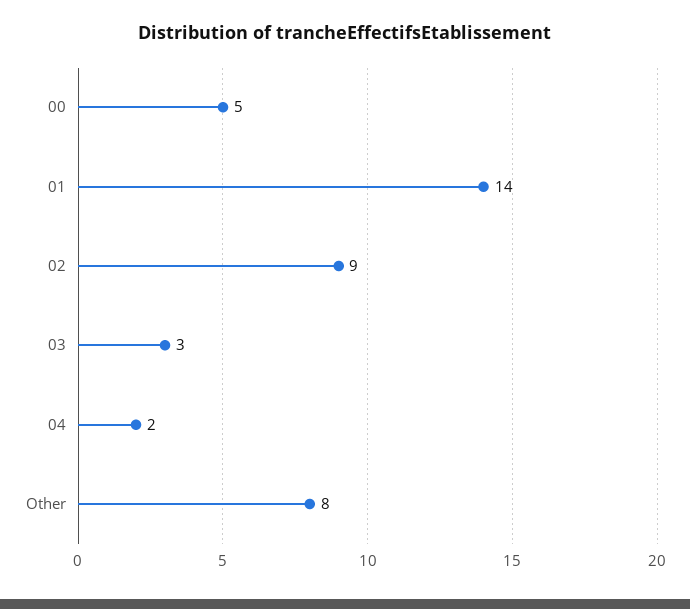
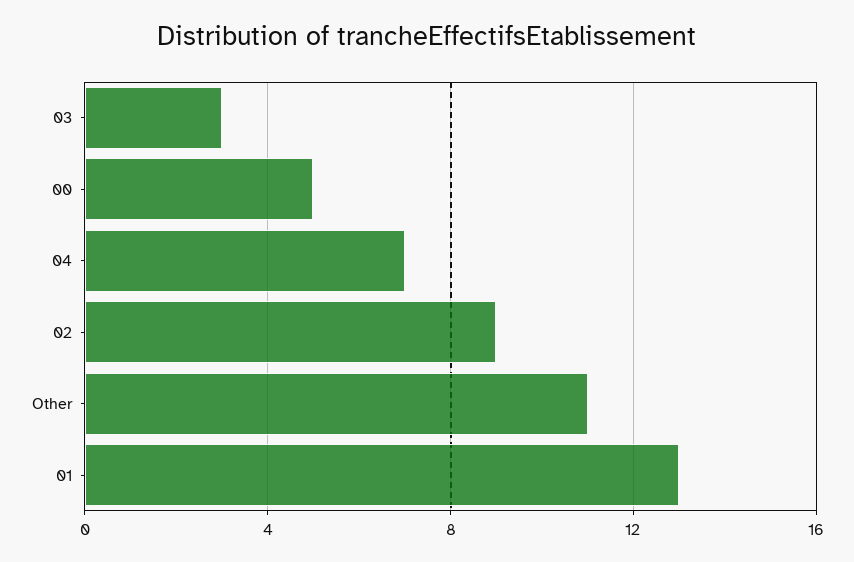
01: 14 -> 13
04: 2 -> 7
Other: 8 -> 11

